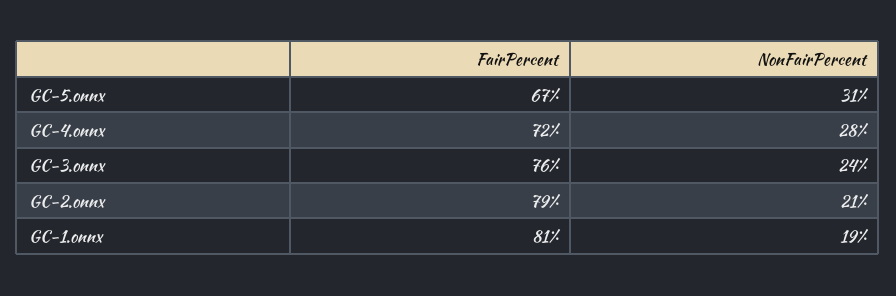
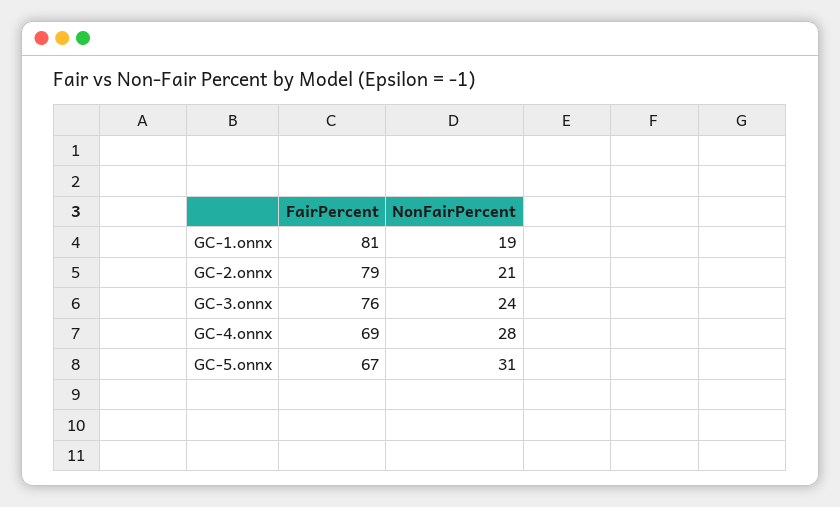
FairPercent, GC-4.onnx: 72 -> 69

